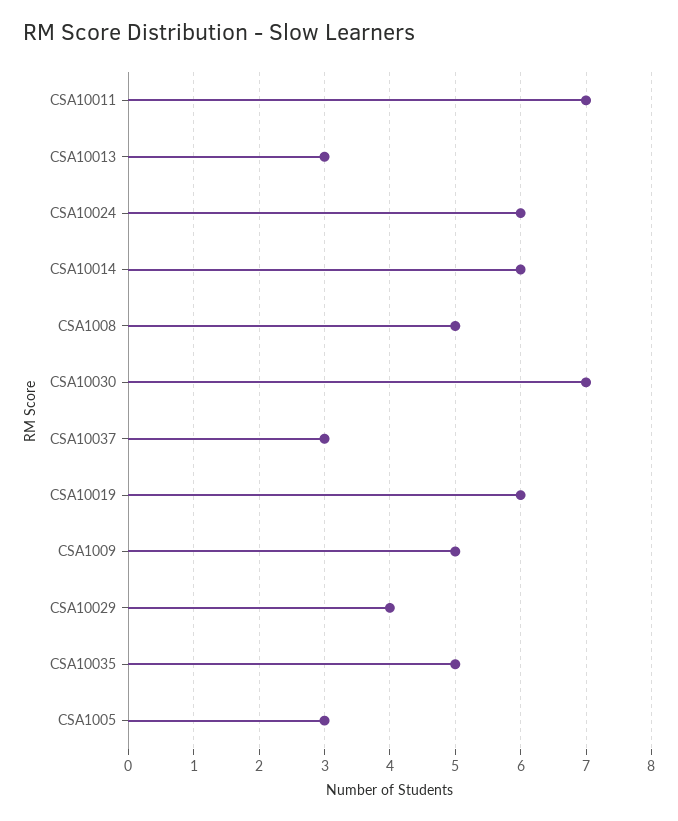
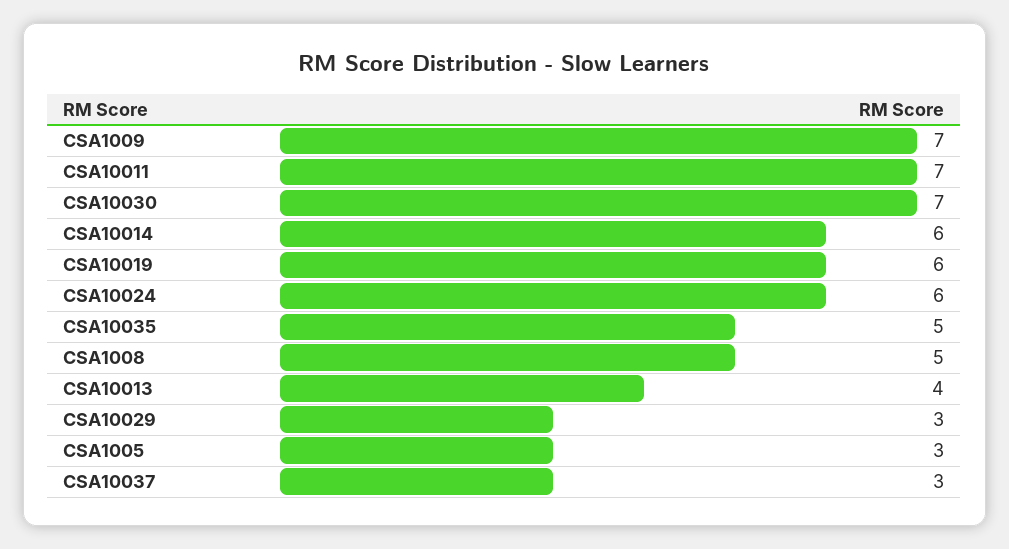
CSA10013: 3 -> 4
CSA1009: 5 -> 7
CSA10029: 4 -> 3

